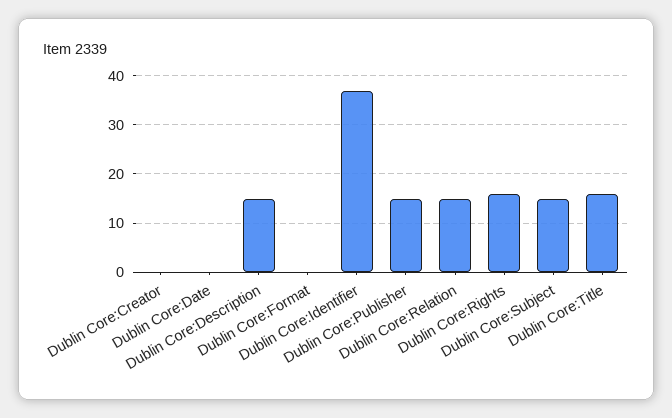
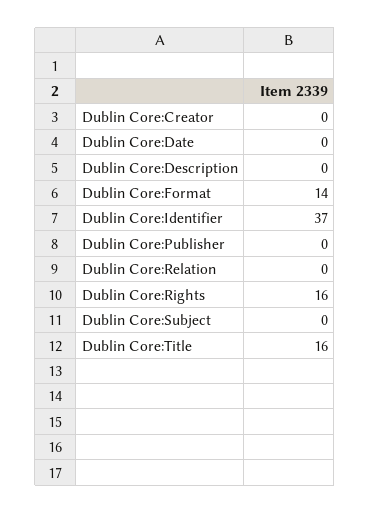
Dublin Core:Description: 15 -> 0
Dublin Core:Format: 0 -> 14
Dublin Core:Publisher: 15 -> 0
Dublin Core:Relation: 15 -> 0
Dublin Core:Subject: 15 -> 0

